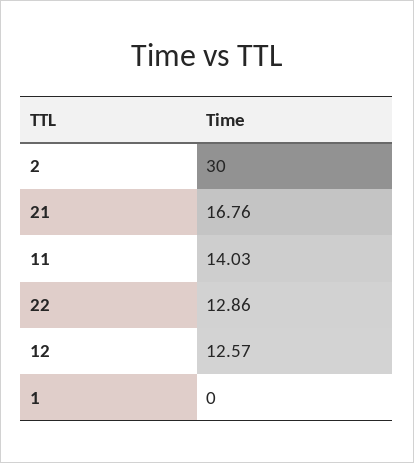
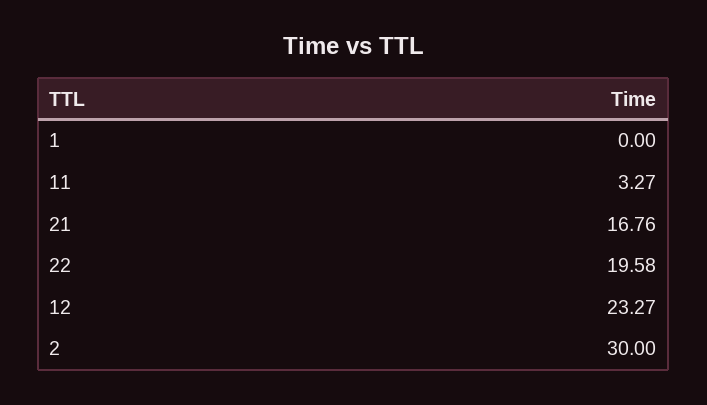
11: 14.03 -> 3.27
22: 12.86 -> 19.58
12: 12.57 -> 23.27

